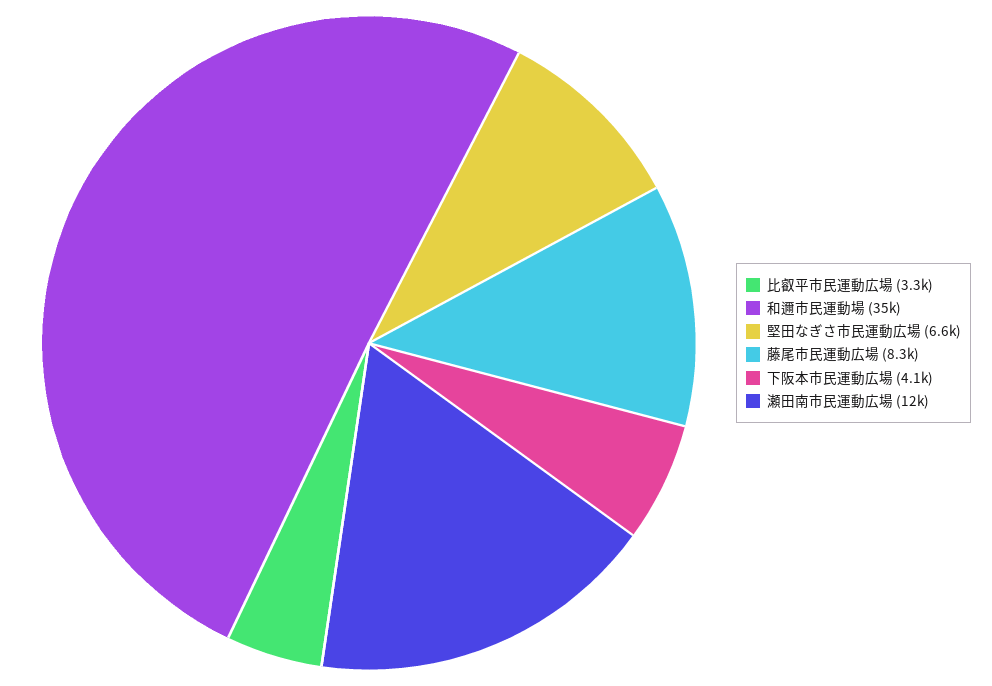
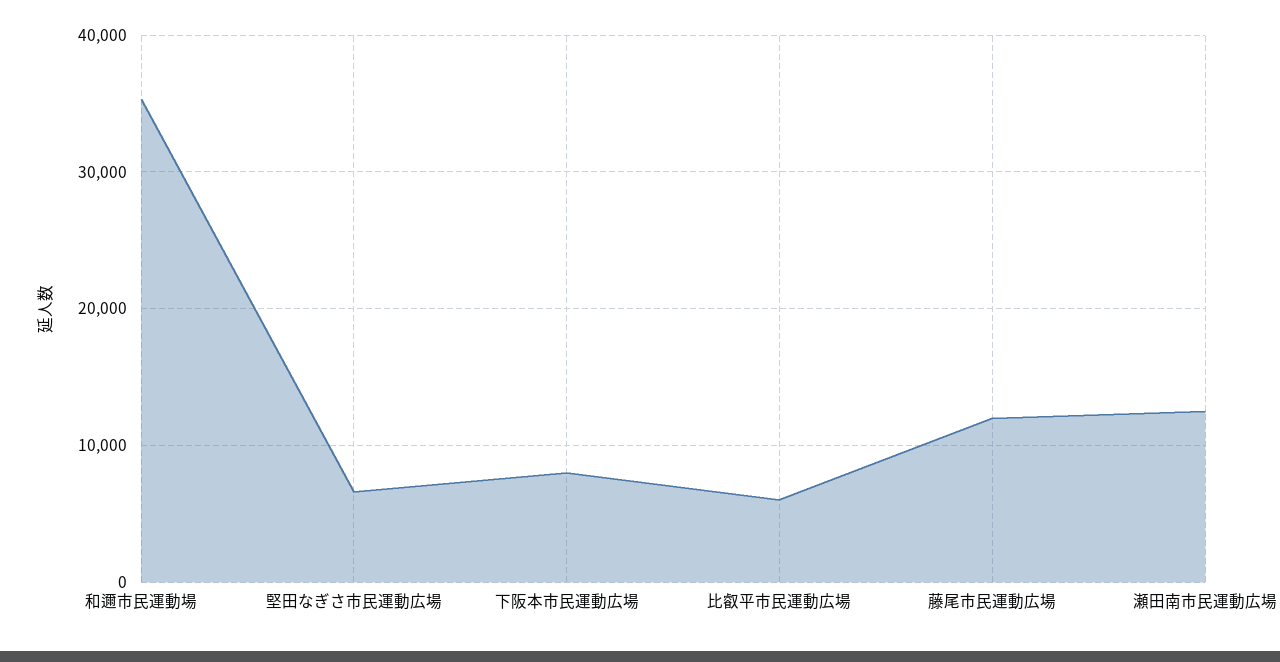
比叡平市民運動広場: 3300 -> 6000
藤尾市民運動広場: 8300 -> 12000
下阪本市民運動広場: 4100 -> 8000

